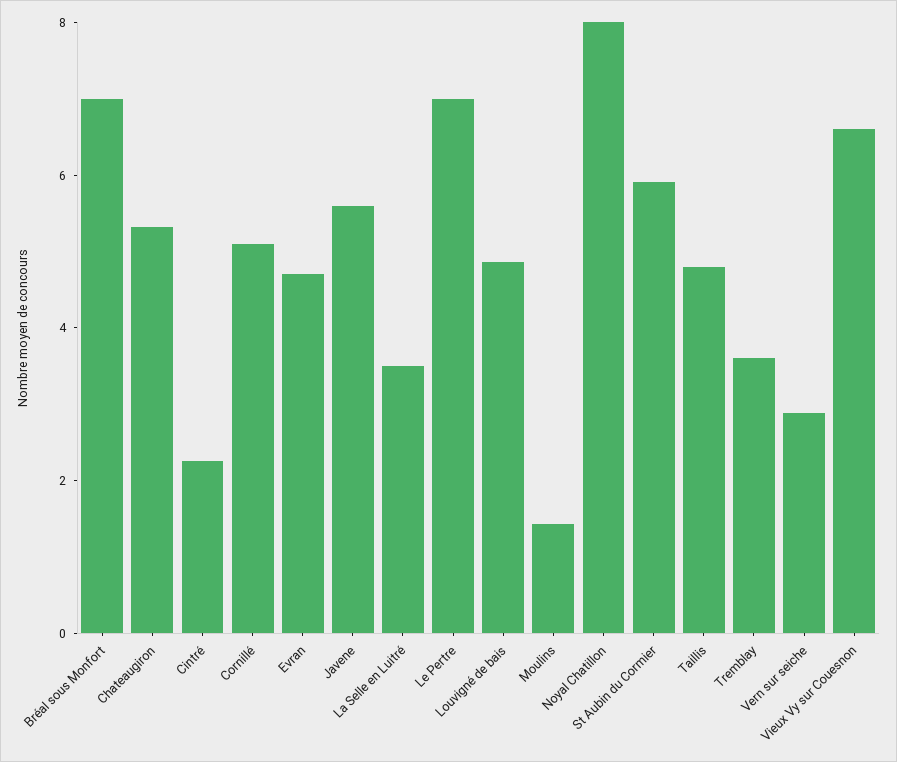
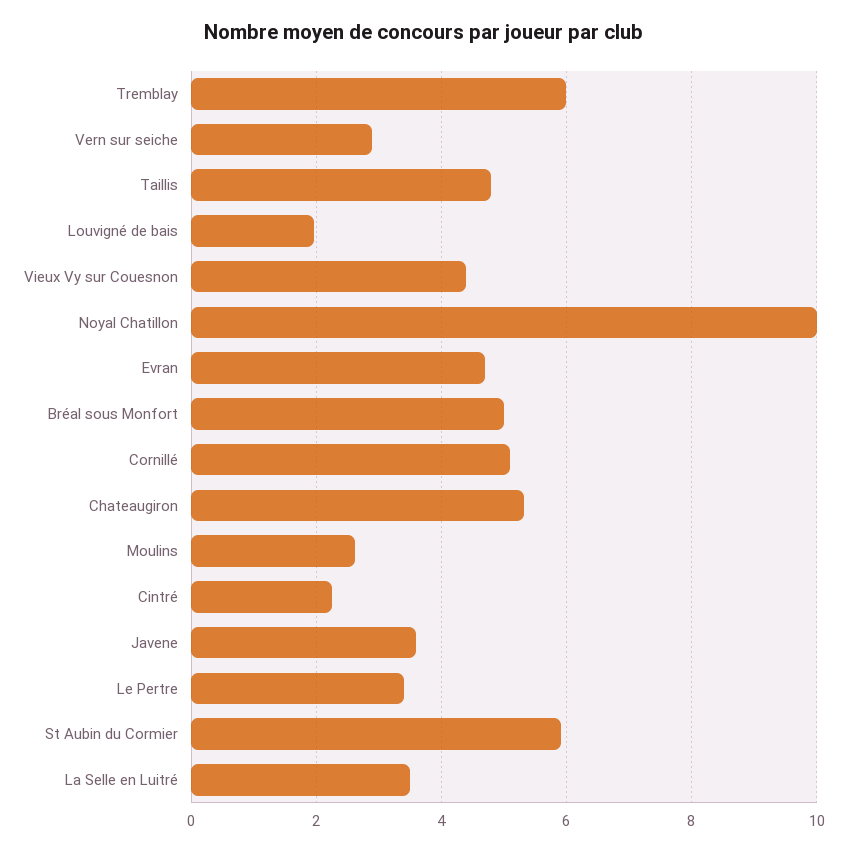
Bréal sous Monfort: 7 -> 5
Javene: 5.5 -> 3.6
Le Pertre: 7 -> 3.4
Louvigné de bais: 5 -> 2
Moulins: 1.5 -> 2.6
Noyal Chatillon: 8 -> 10
Tremblay: 3.5 -> 6
Vieux Vy sur Couesnon: 6.5 -> 4.4

